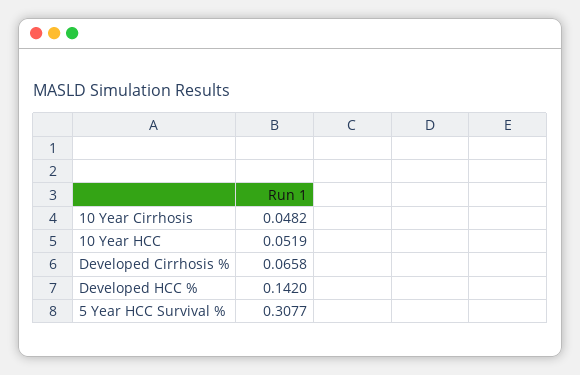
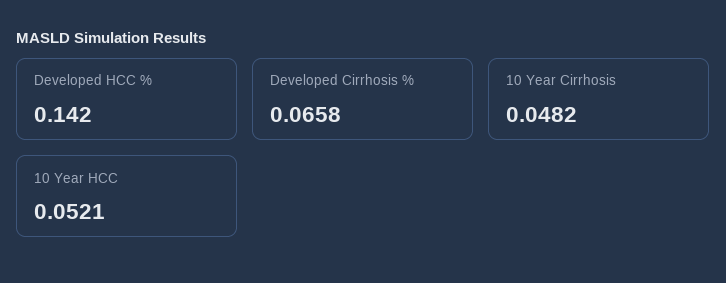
10 Year HCC: 0.0519 -> 0.0521
5 Year HCC Survival %: 0.3077 -> none

